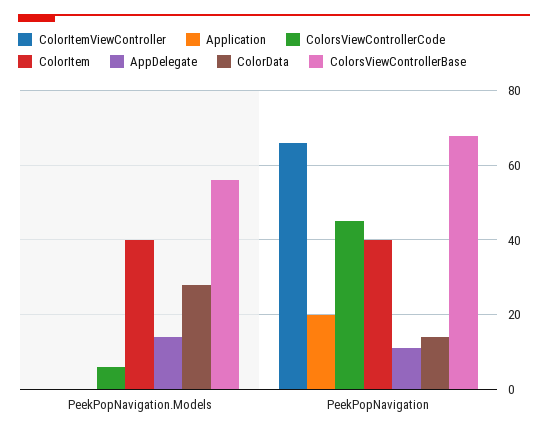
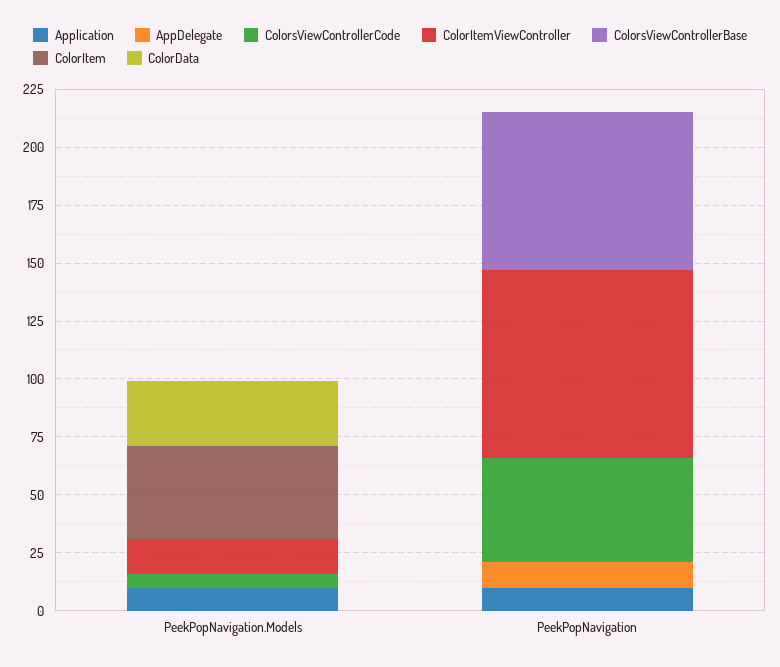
ColorItemViewController, PeekPopNavigation.Models: 0 -> 15
Application, PeekPopNavigation.Models: 0 -> 10
AppDelegate, PeekPopNavigation.Models: 15 -> 0
ColorsViewControllerBase, PeekPopNavigation.Models: 55 -> 0
ColorItemViewController, PeekPopNavigation: 65 -> 80
Application, PeekPopNavigation: 20 -> 10
ColorItem, PeekPopNavigation: 40 -> 0
ColorData, PeekPopNavigation: 15 -> 0

